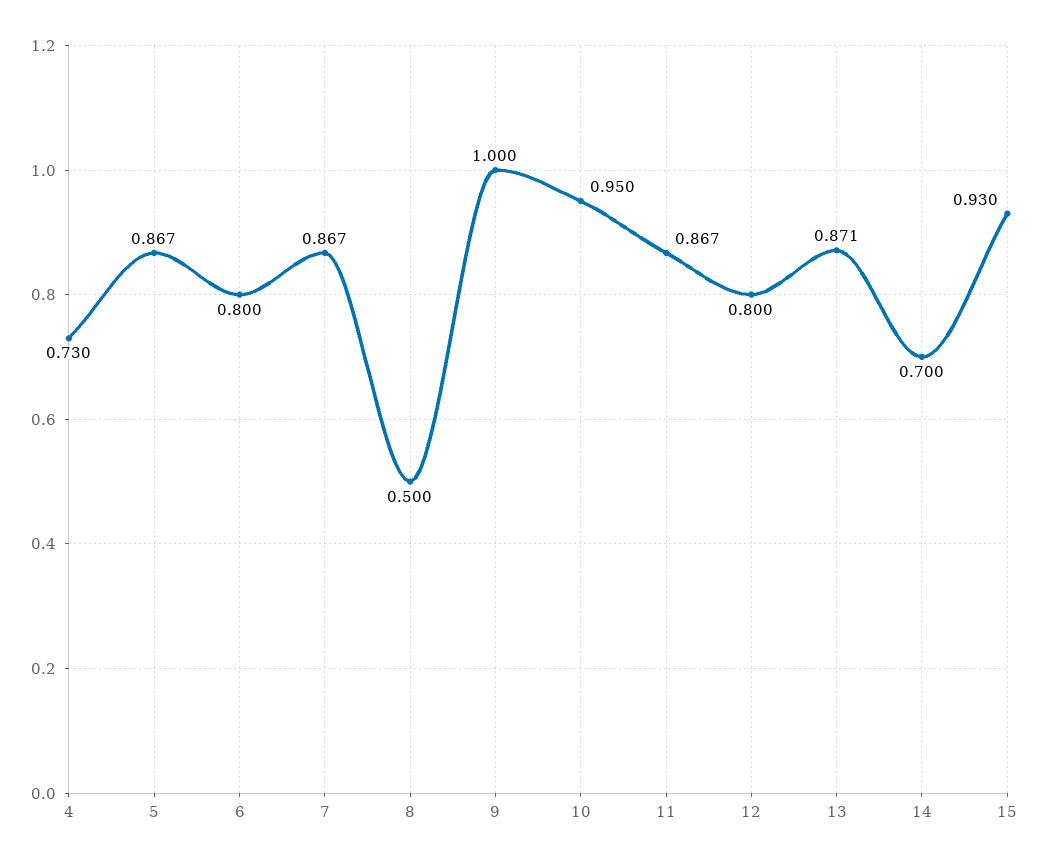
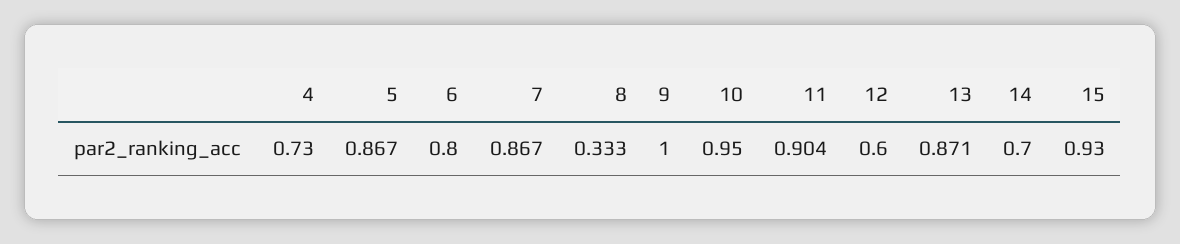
8: 0.5 -> 0.333
11: 0.867 -> 0.904
12: 0.8 -> 0.6

